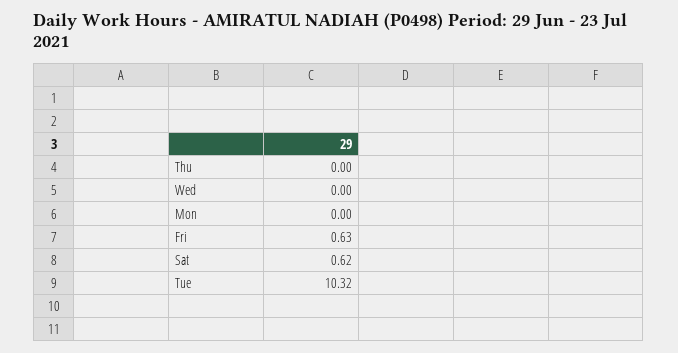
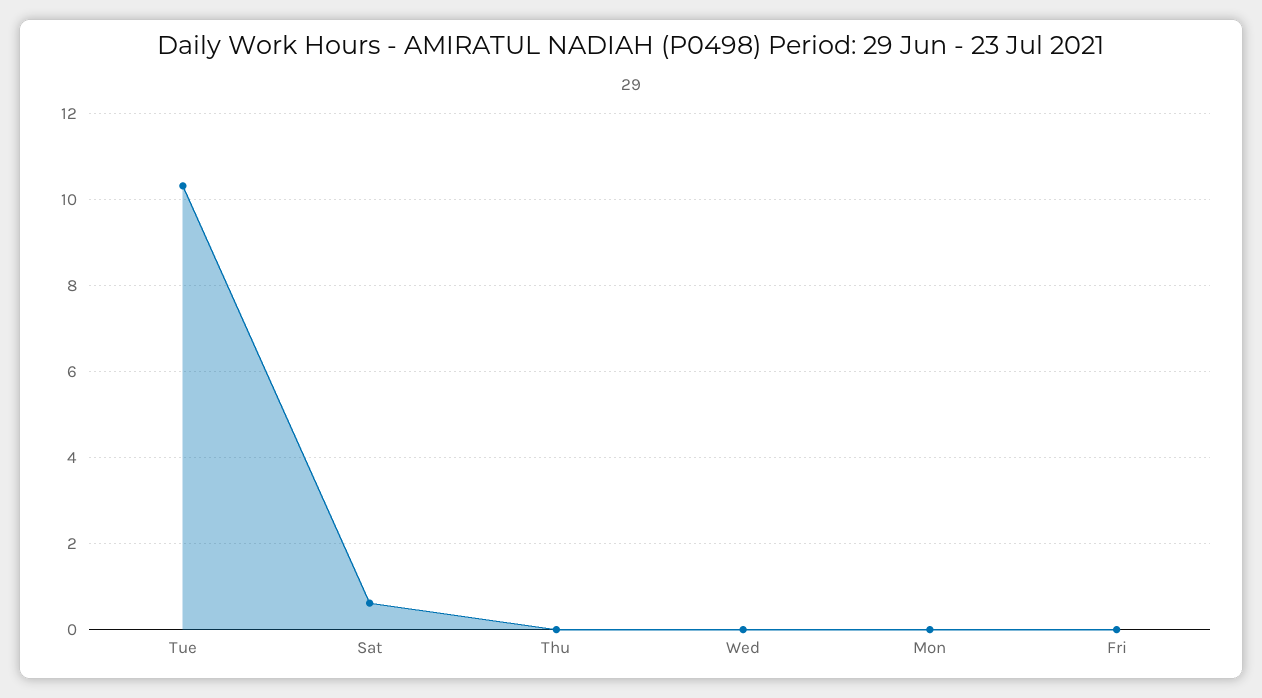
Fri: 0.63 -> 0

